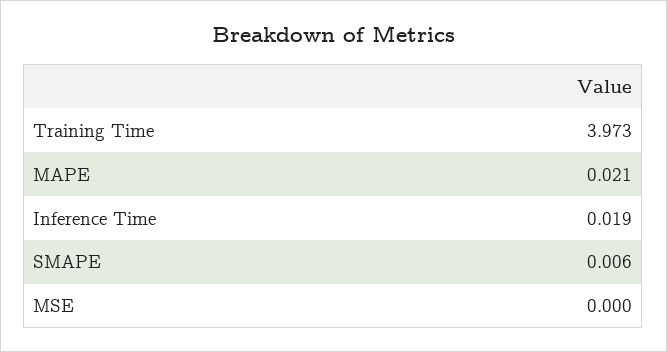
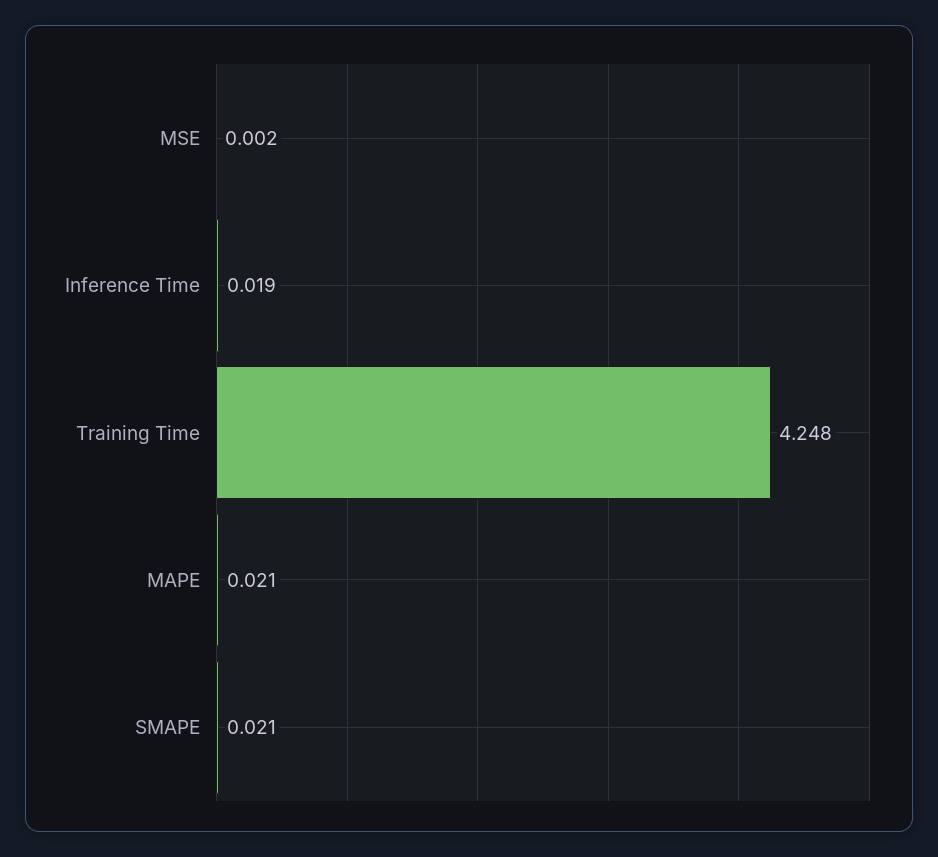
Training Time: 3.973 -> 4.248
SMAPE: 0.006 -> 0.021
MSE: 0 -> 0.002

